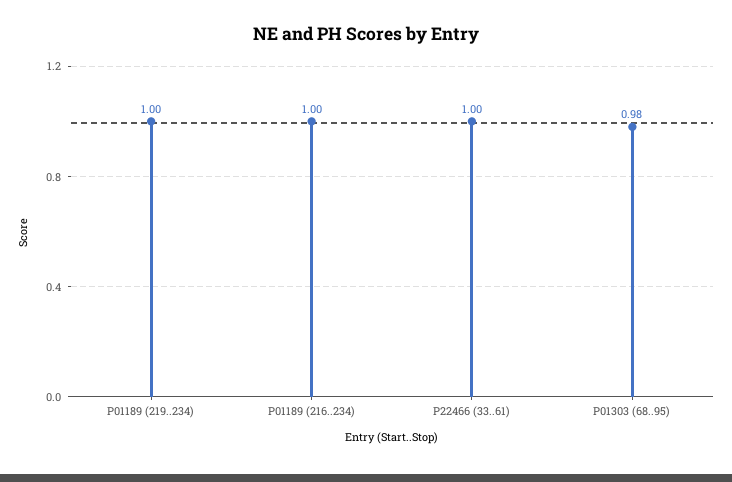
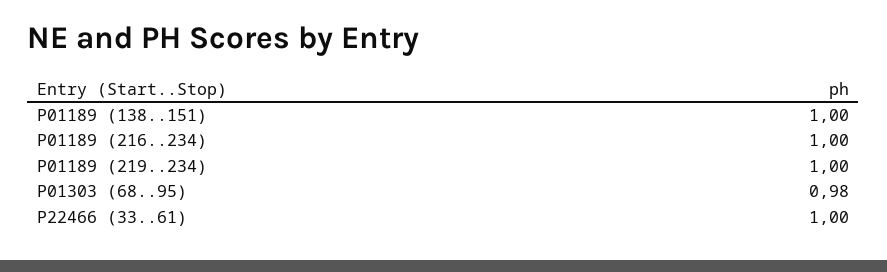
P01189 (138..151): none -> 1

